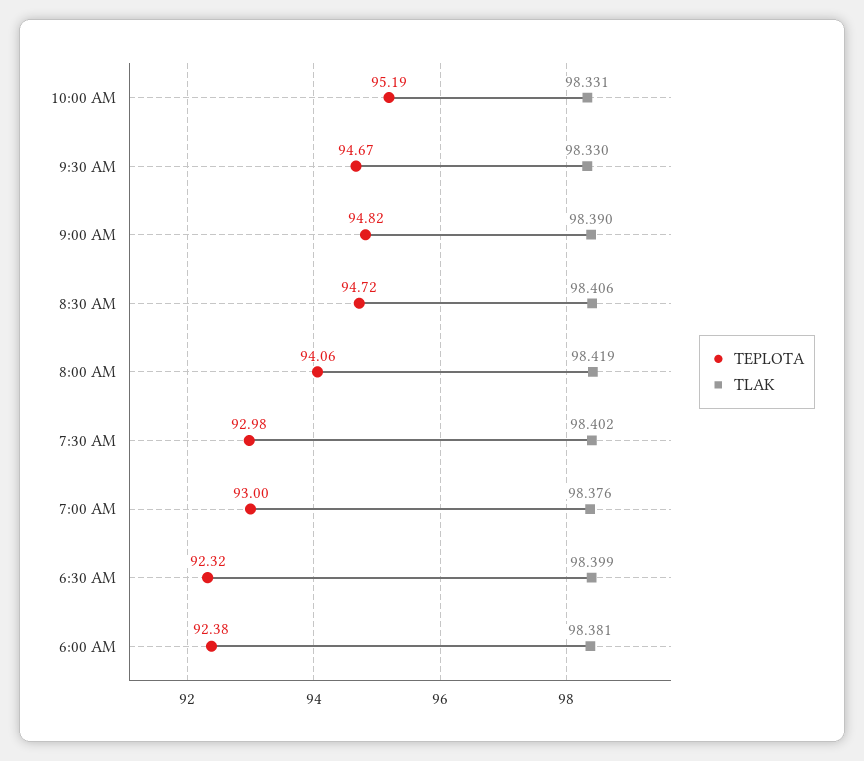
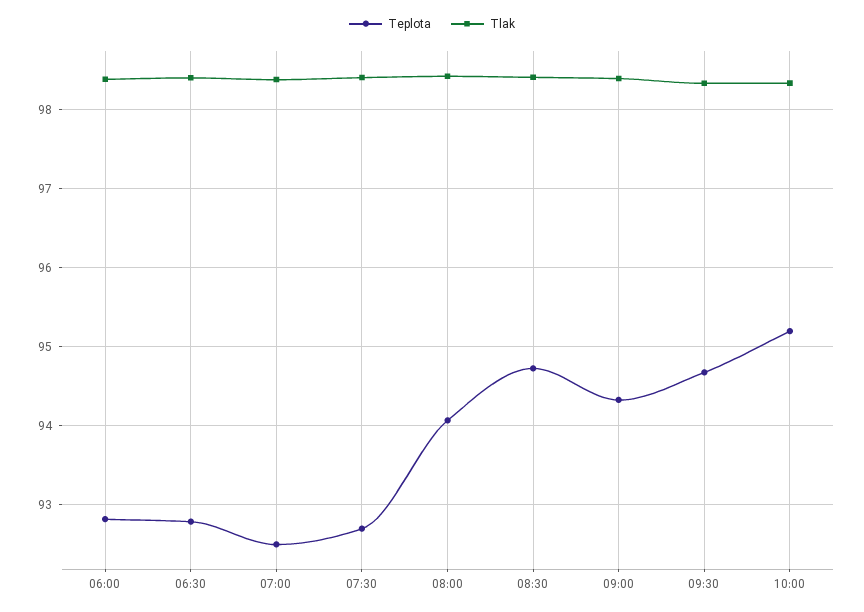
TEPLOTA, 9:00 AM: 94.82 -> 94.3
TEPLOTA, 7:30 AM: 92.98 -> 92.7
TEPLOTA, 7:00 AM: 93 -> 92.5
TEPLOTA, 6:30 AM: 92.32 -> 92.8
TEPLOTA, 6:00 AM: 92.38 -> 92.8

